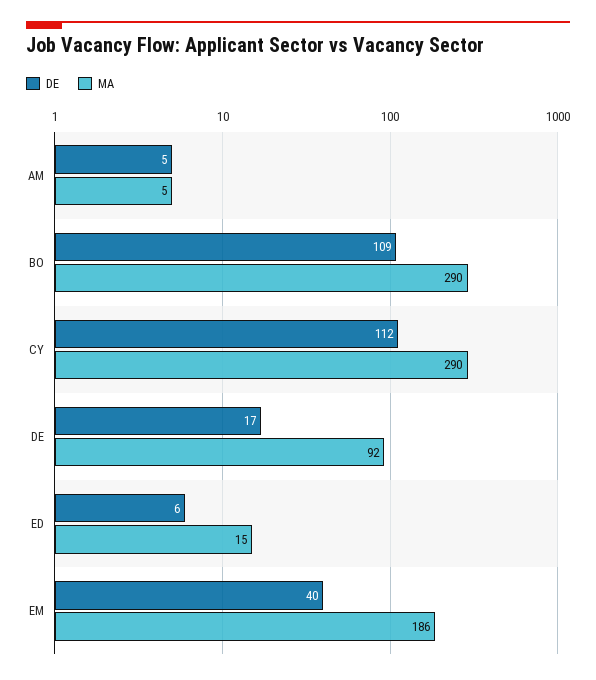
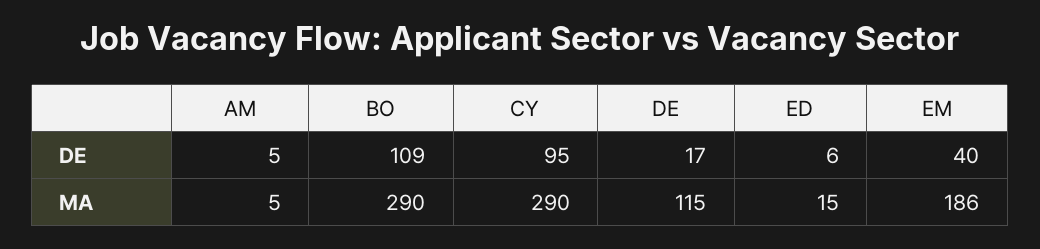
DE, CY: 112 -> 95
MA, DE: 92 -> 115

